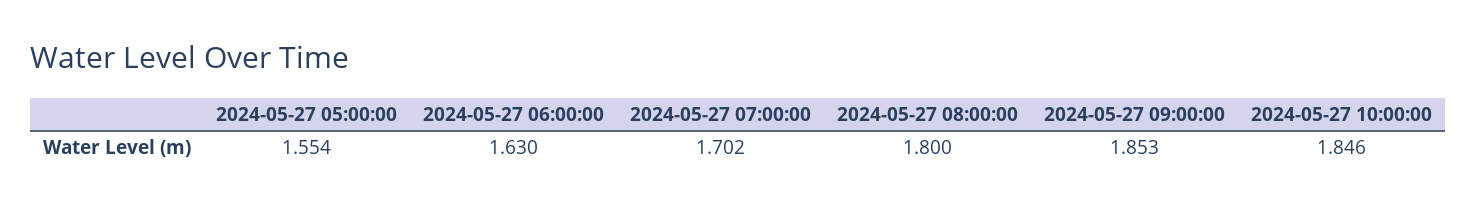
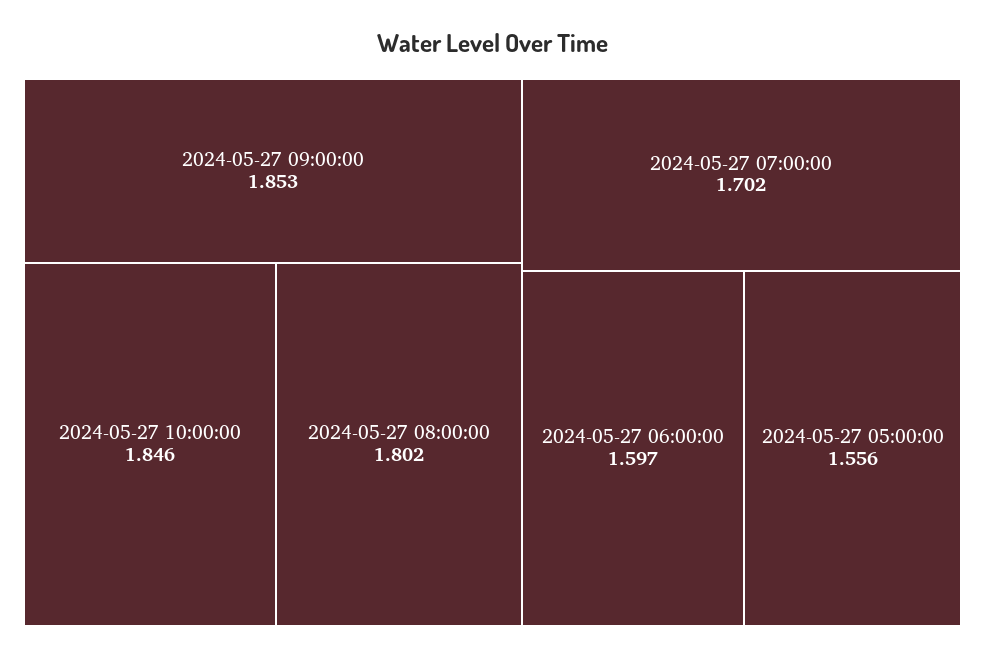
2024-05-27 05:00:00: 1.554 -> 1.556
2024-05-27 06:00:00: 1.63 -> 1.597
2024-05-27 08:00:00: 1.8 -> 1.802

